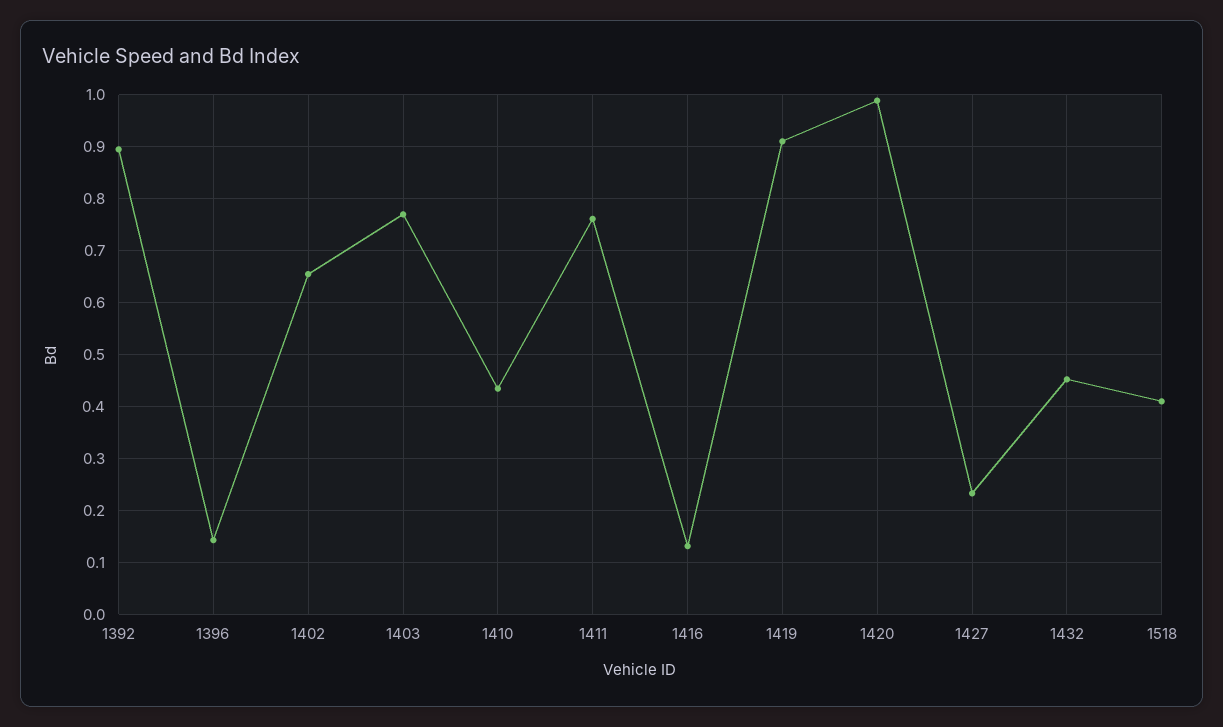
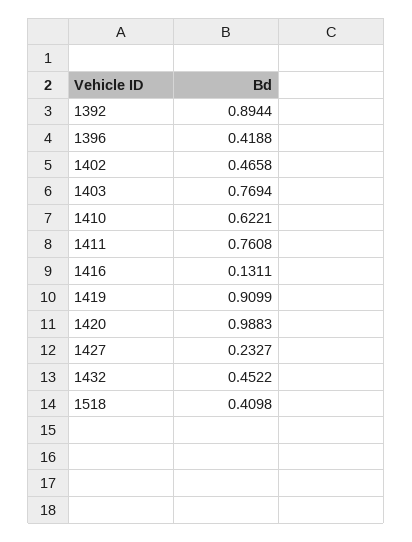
1396: 0.14 -> 0.4188
1402: 0.66 -> 0.4658
1410: 0.44 -> 0.6221

